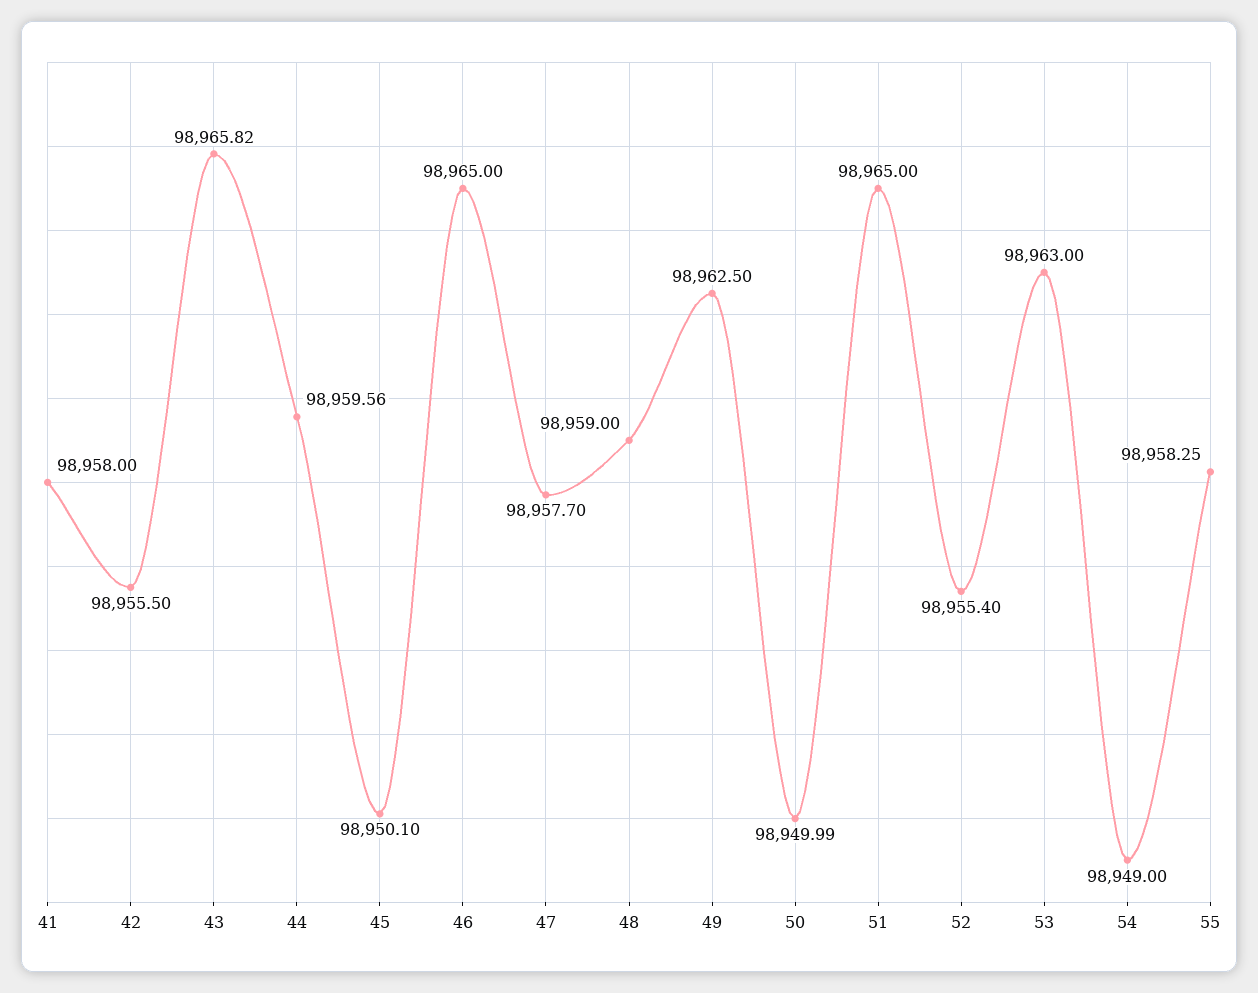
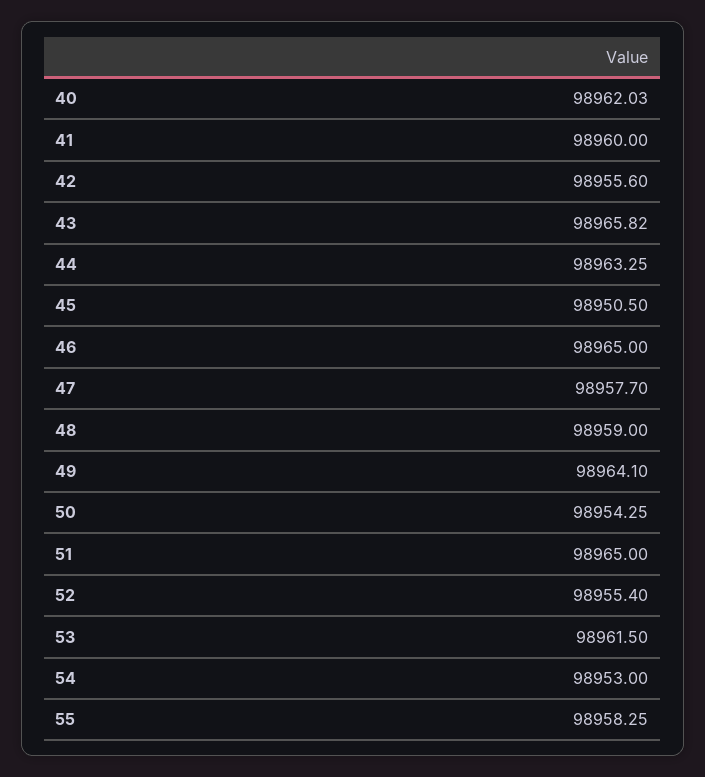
41: 98958 -> 98960
42: 98955.5 -> 98955.6
44: 98959.56 -> 98963.25
45: 98950.1 -> 98950.5
49: 98962.5 -> 98964.1
50: 98949.99 -> 98954.25
53: 98963 -> 98961.5
54: 98949 -> 98953
40: none -> 98962.03

